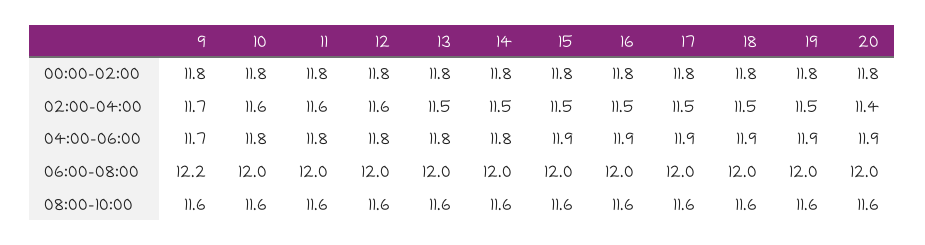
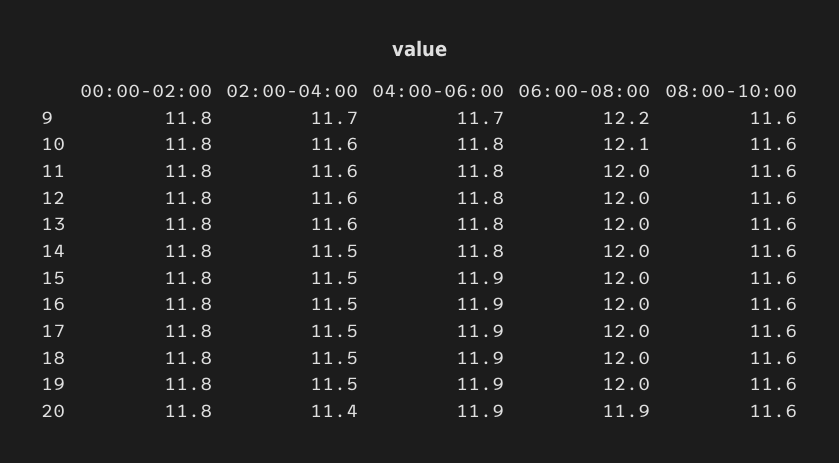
13, 02:00-04:00: 11.5 -> 11.6
10, 06:00-08:00: 12 -> 12.1
20, 06:00-08:00: 12 -> 11.9

